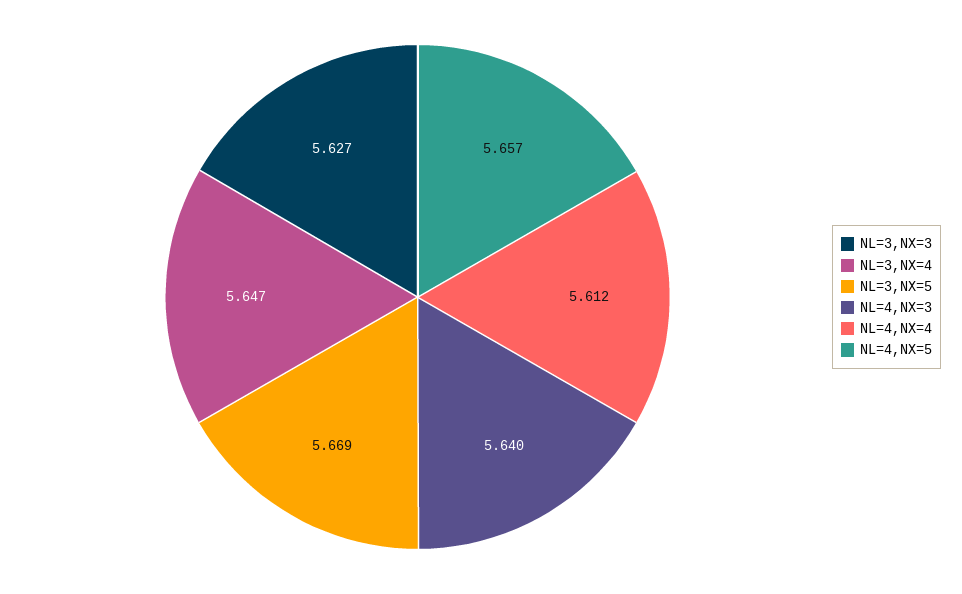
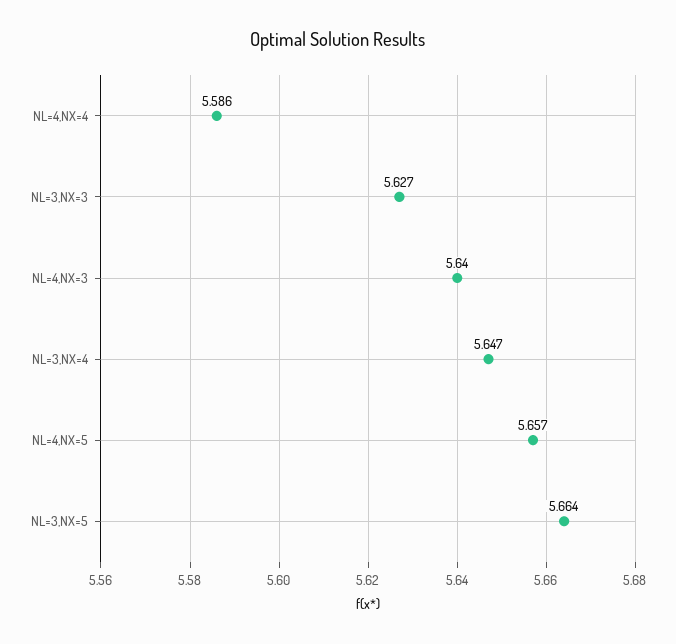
NL=3,NX=5: 5.669 -> 5.664
NL=4,NX=4: 5.612 -> 5.586

